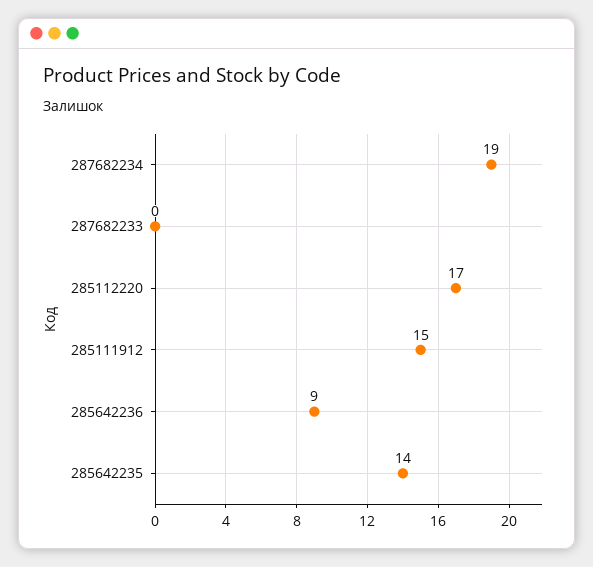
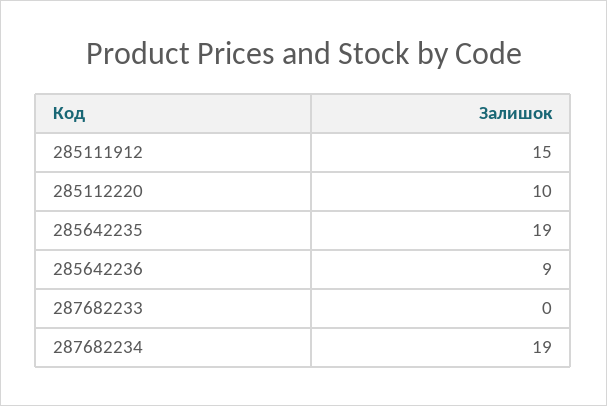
285112220: 17 -> 10
285642235: 14 -> 19

